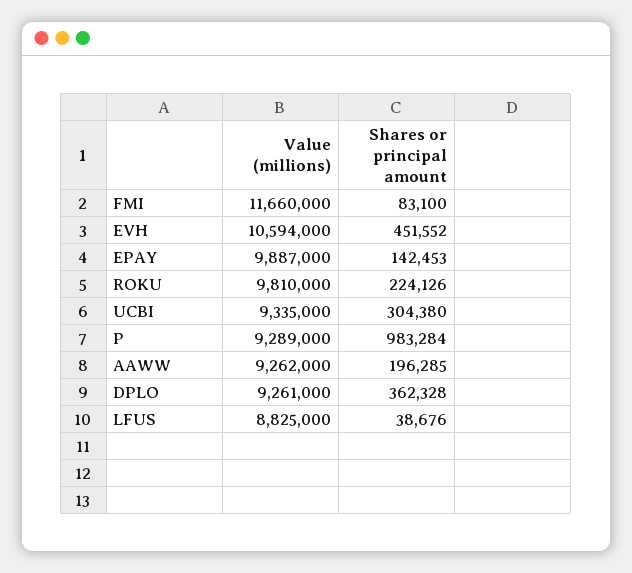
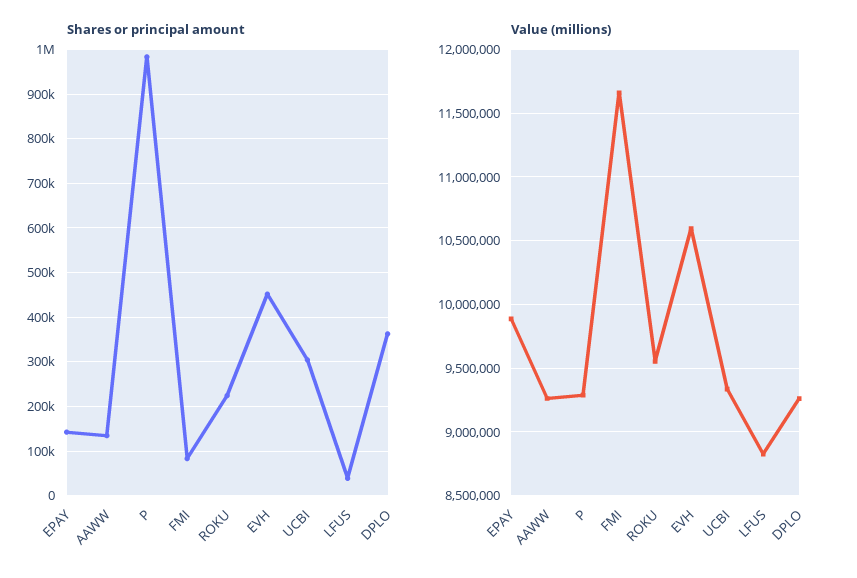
Value (millions), ROKU: 9810000 -> 9550000
Shares or principal amount, AAWW: 196285 -> 140000

